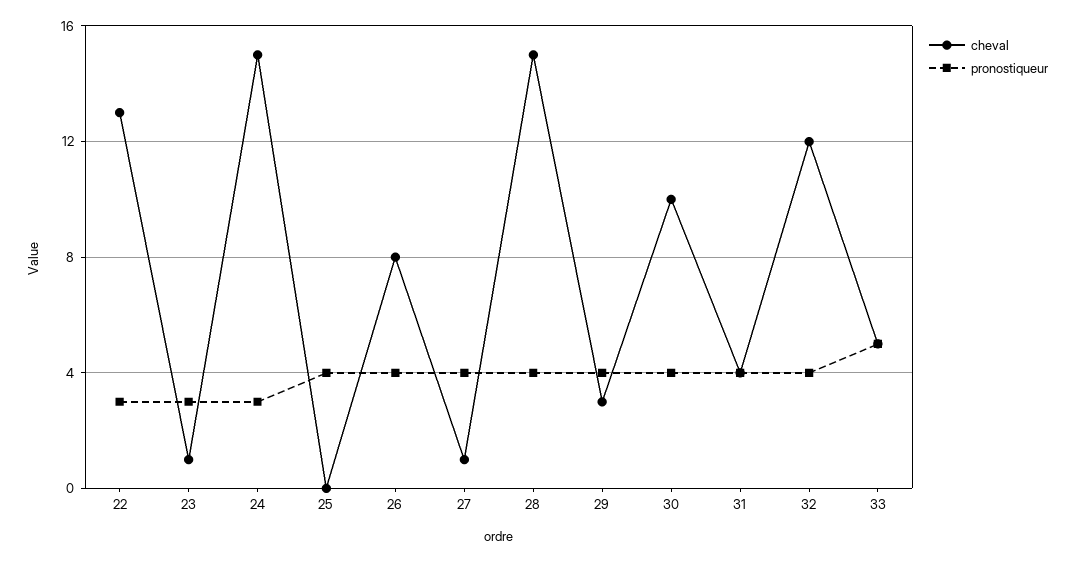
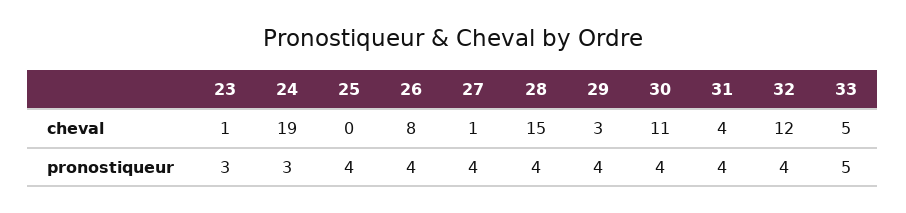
cheval, 22: 13 -> none
pronostiqueur, 22: 3 -> none
cheval, 24: 15 -> 19
cheval, 30: 10 -> 11

